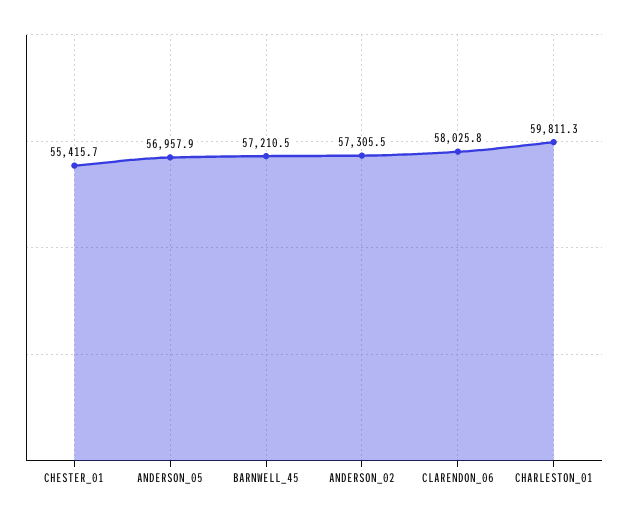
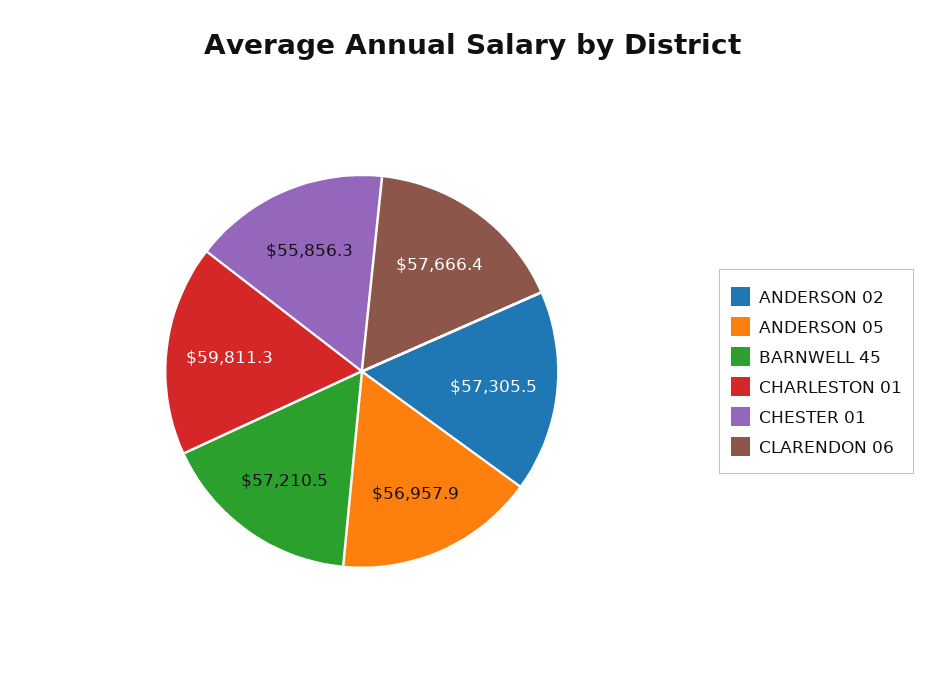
CHESTER_01: 55415.7 -> 55856.3
CLARENDON_06: 58025.8 -> 57666.4

